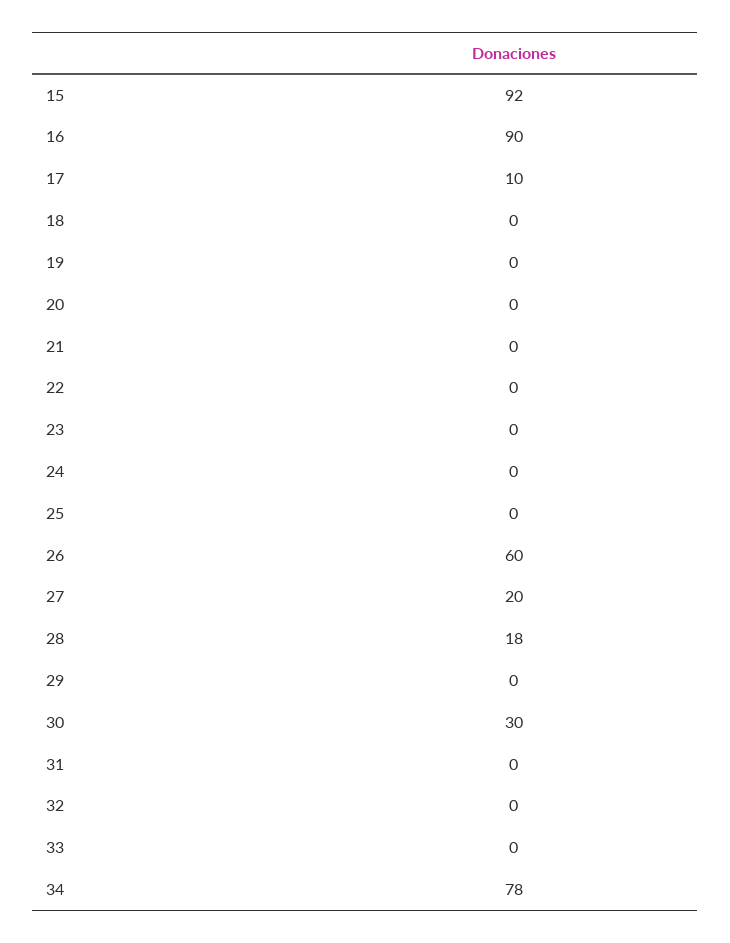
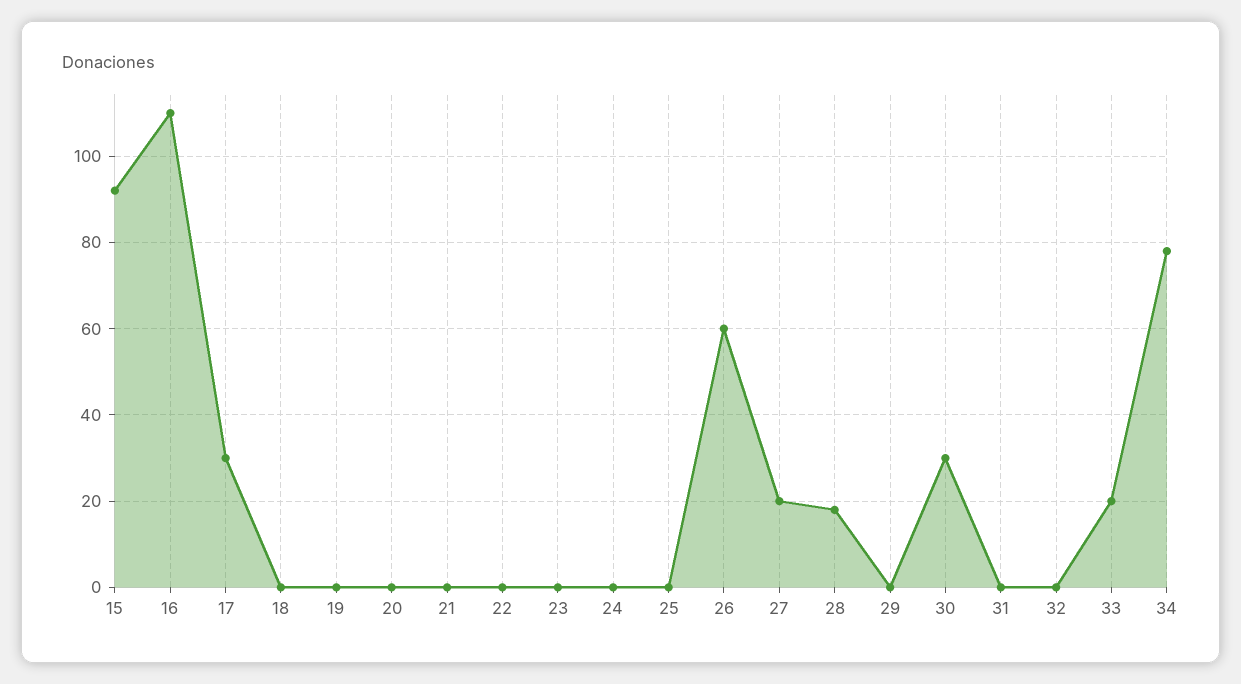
16: 90 -> 110
17: 10 -> 30
33: 0 -> 20

